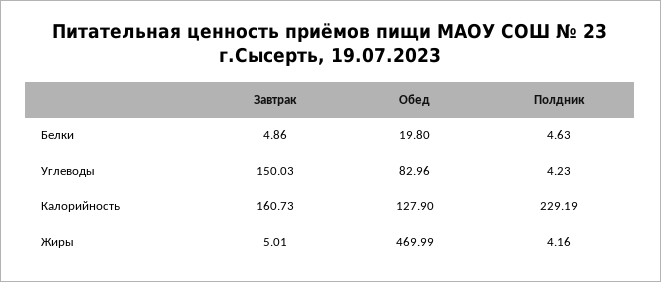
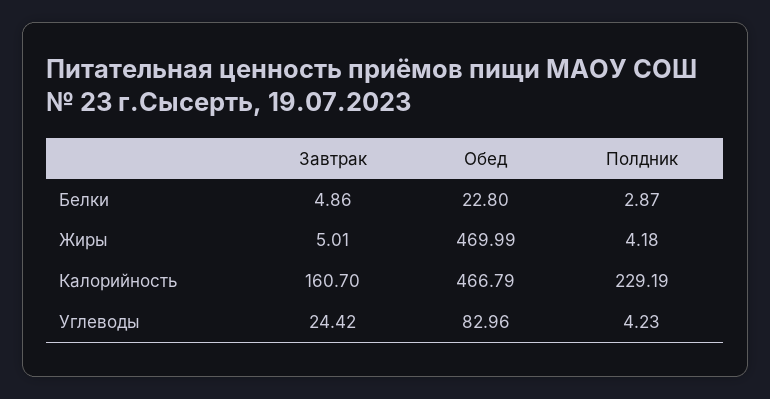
Обед, Белки: 19.8 -> 22.8
Полдник, Белки: 4.63 -> 2.87
Завтрак, Углеводы: 150.03 -> 24.42
Завтрак, Калорийность: 160.73 -> 160.7
Обед, Калорийность: 127.9 -> 466.79
Полдник, Жиры: 4.16 -> 4.18

